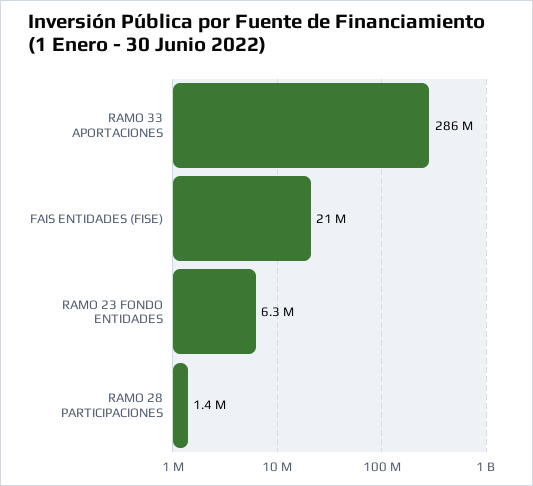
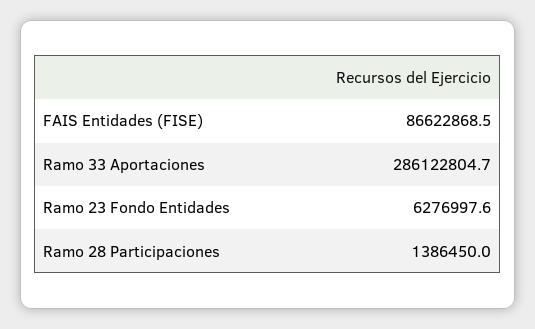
FAIS ENTIDADES (FISE): 21000000 -> 86622868.5

